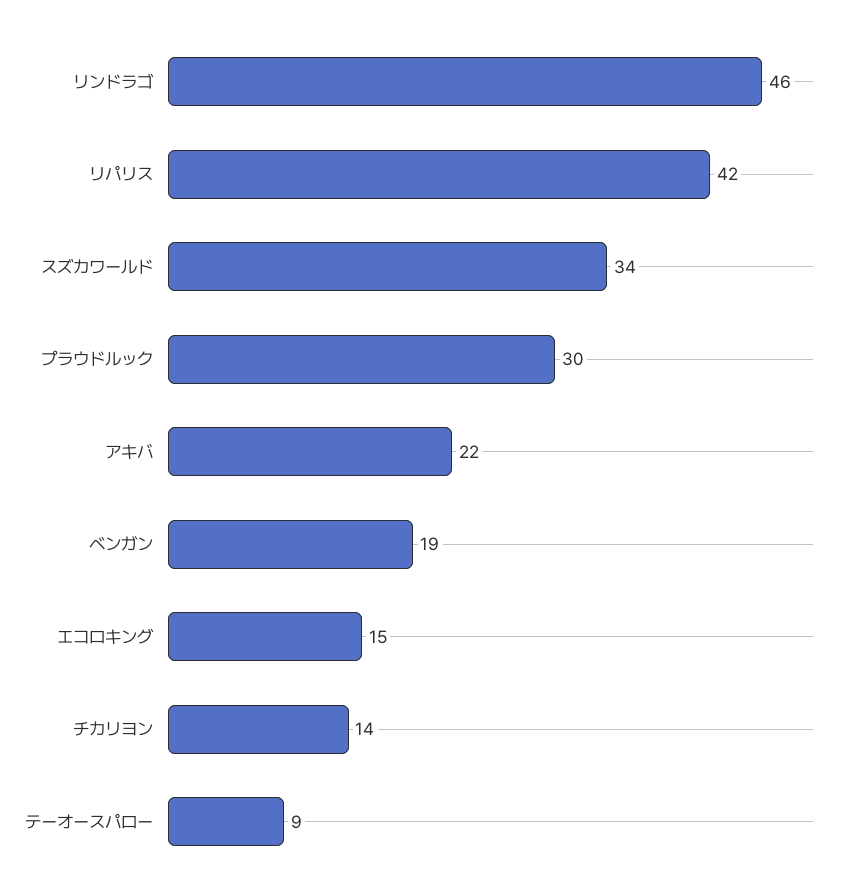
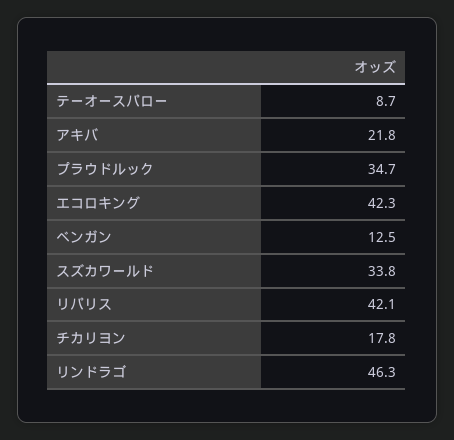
プラウドルック: 30 -> 34.7
ベンガン: 19 -> 12.5
エコロキング: 15 -> 42.3
チカリヨン: 14 -> 17.8

